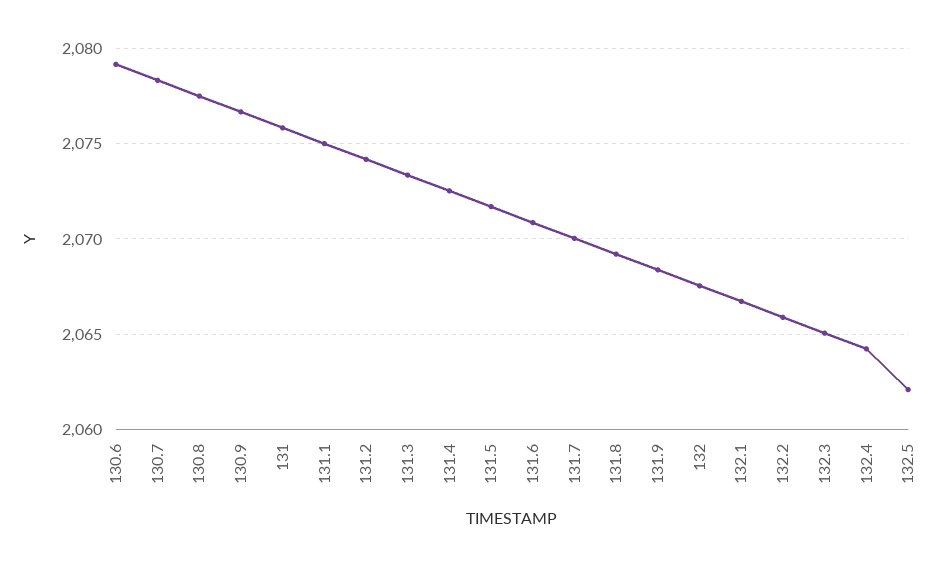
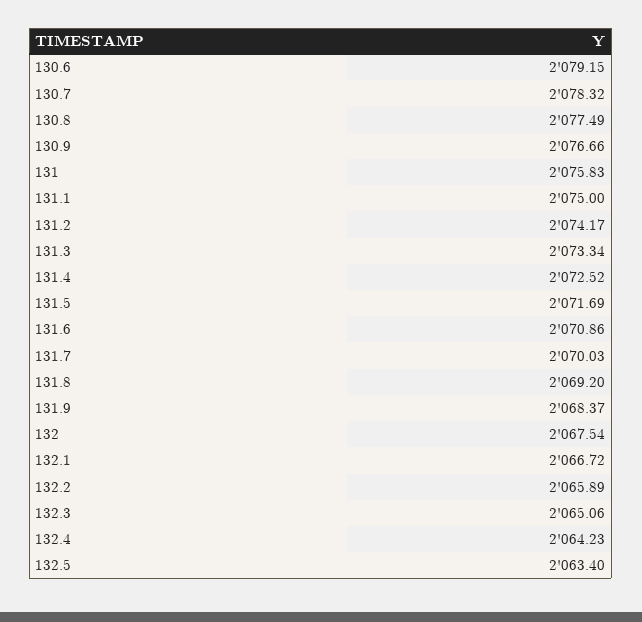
132.5: 2062 -> 2063.4

